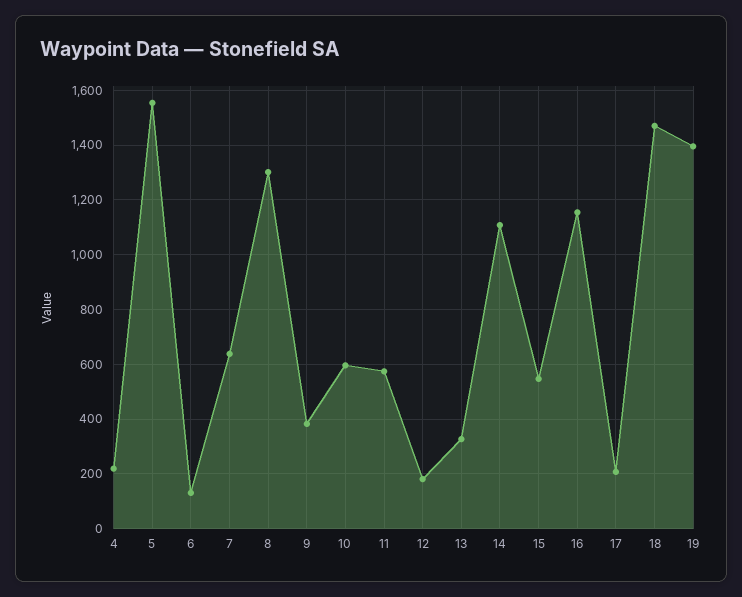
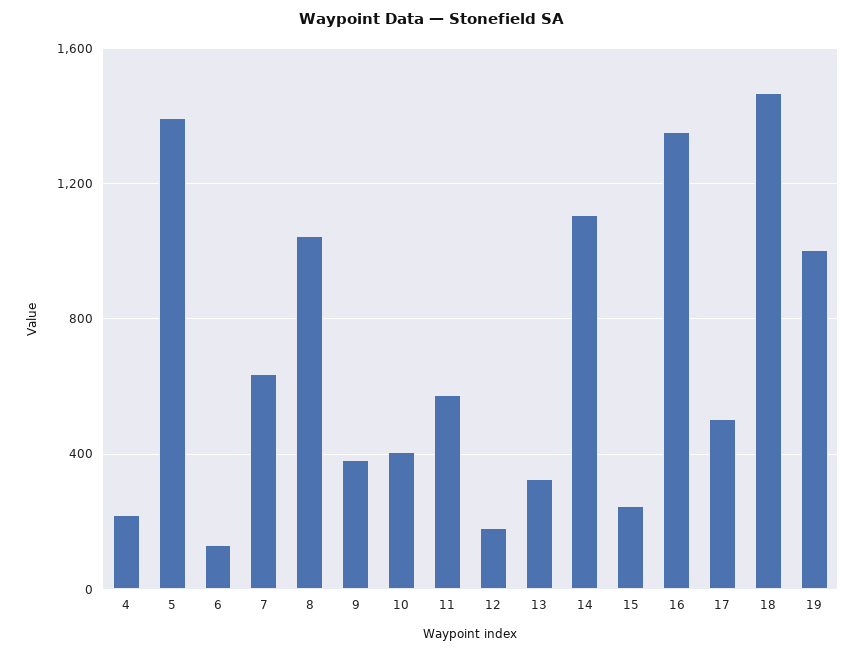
5: 1550 -> 1400
8: 1300 -> 1050
10: 600 -> 400
15: 550 -> 250
16: 1150 -> 1350
17: 200 -> 500
19: 1400 -> 1000

